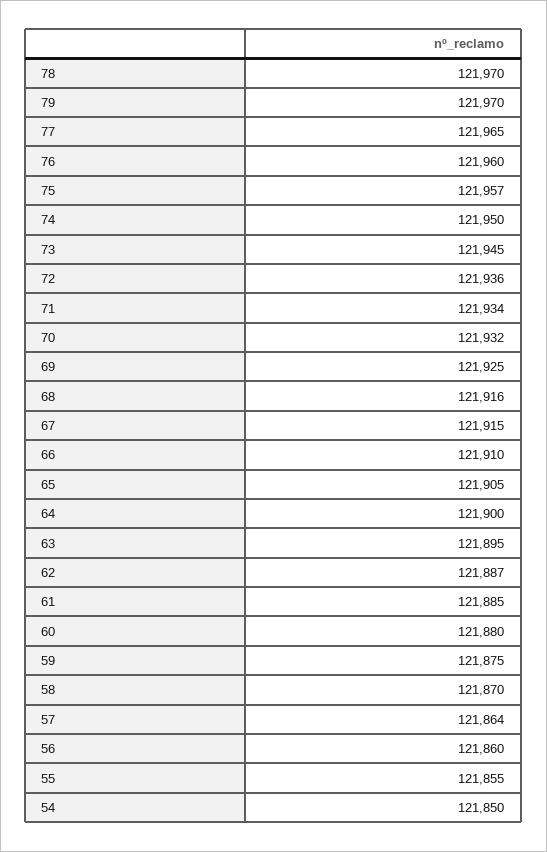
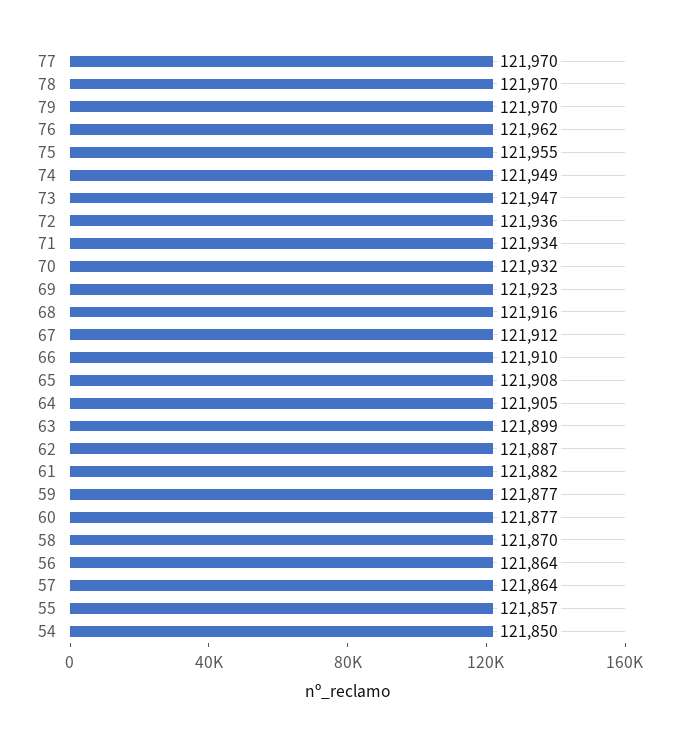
77: 121965 -> 121970
76: 121960 -> 121962
75: 121957 -> 121955
74: 121950 -> 121949
73: 121945 -> 121947
69: 121925 -> 121923
67: 121915 -> 121912
65: 121905 -> 121908
64: 121900 -> 121905
63: 121895 -> 121899
61: 121885 -> 121882
60: 121880 -> 121877
59: 121875 -> 121877
56: 121860 -> 121864
55: 121855 -> 121857

